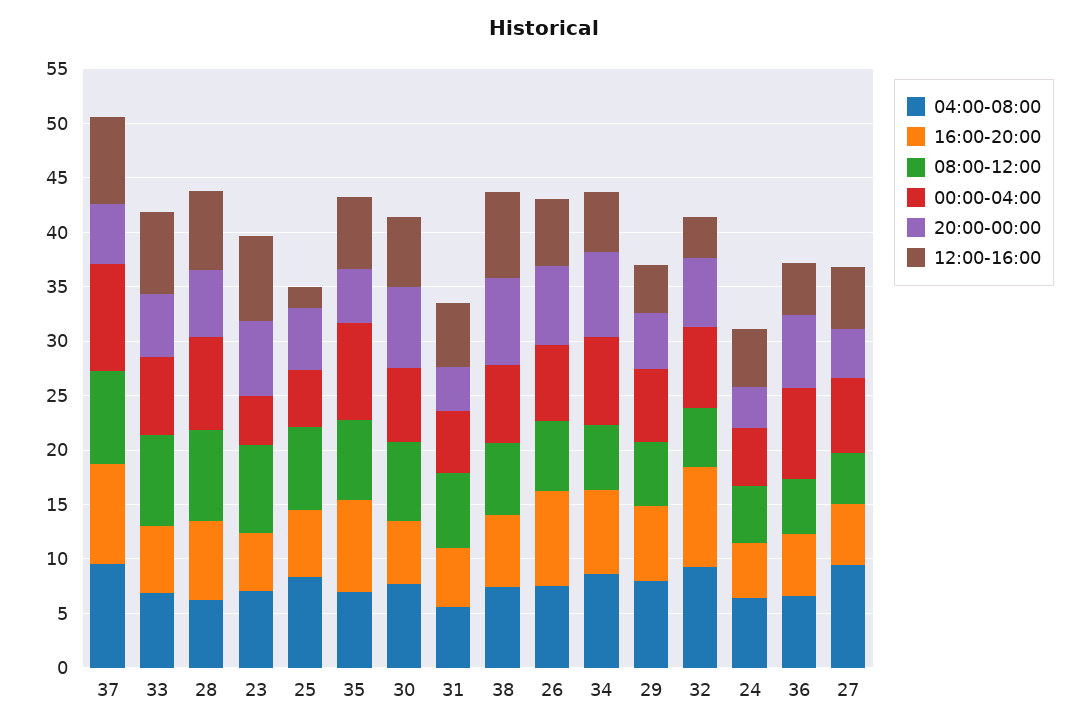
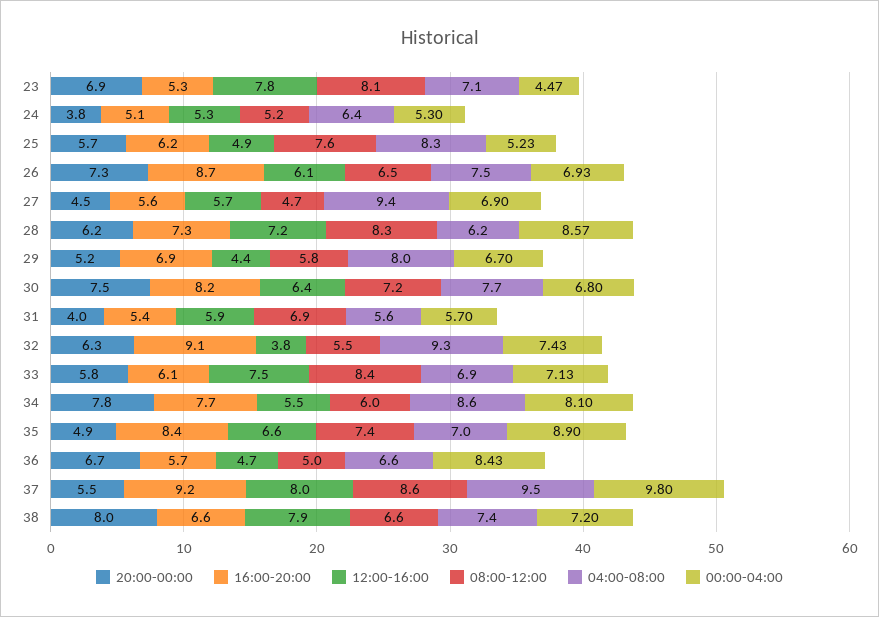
12:00-16:00, 25: 2 -> 4.9
16:00-20:00, 30: 6 -> 8.2

